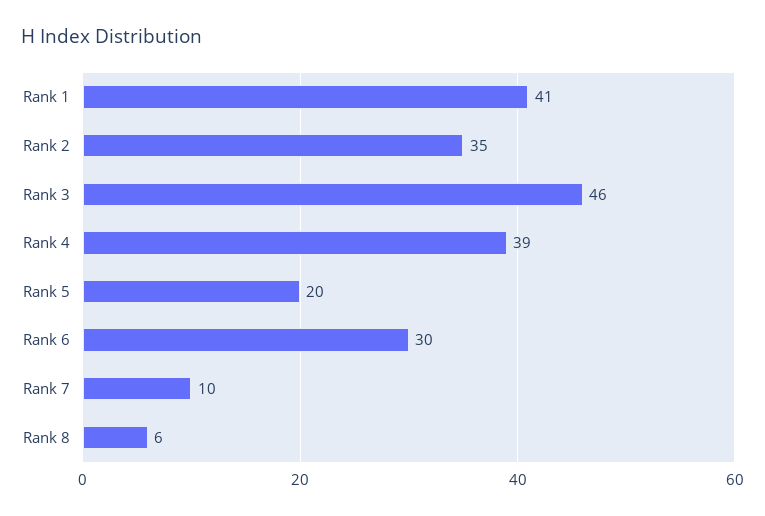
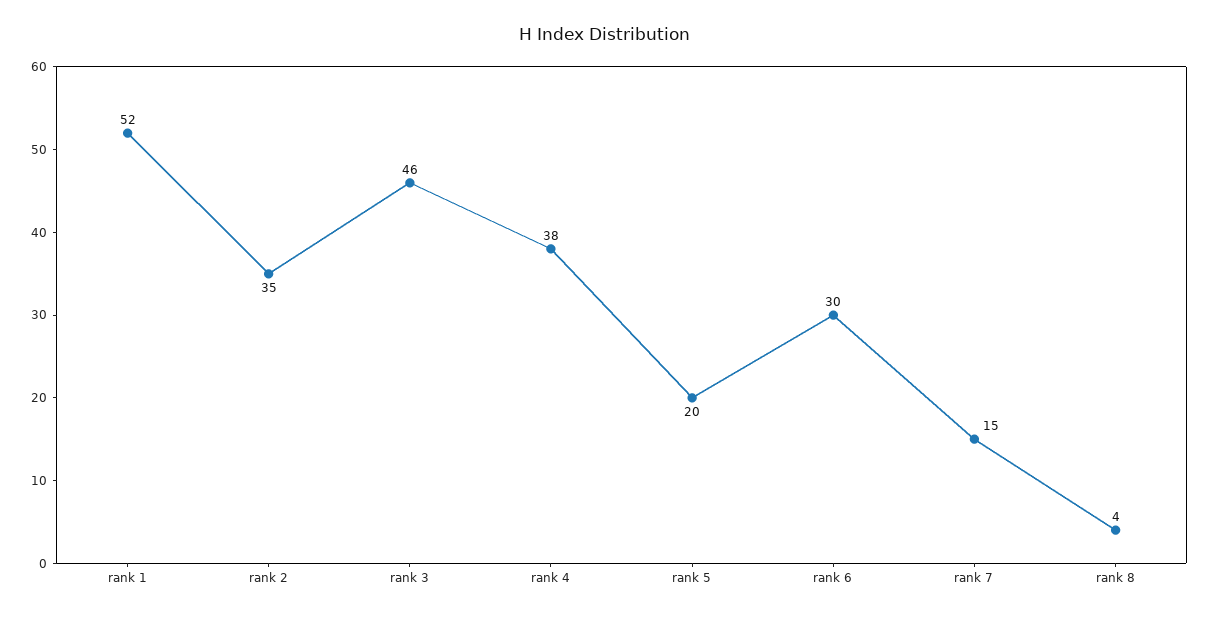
Rank 1: 41 -> 52
Rank 4: 39 -> 38
Rank 7: 10 -> 15
Rank 8: 6 -> 4

